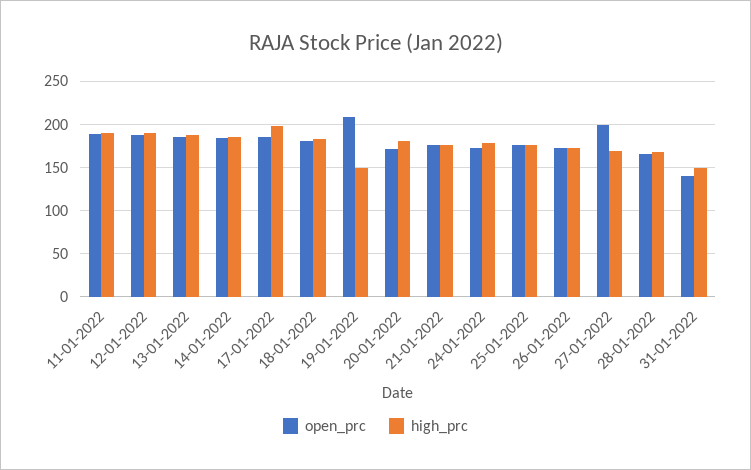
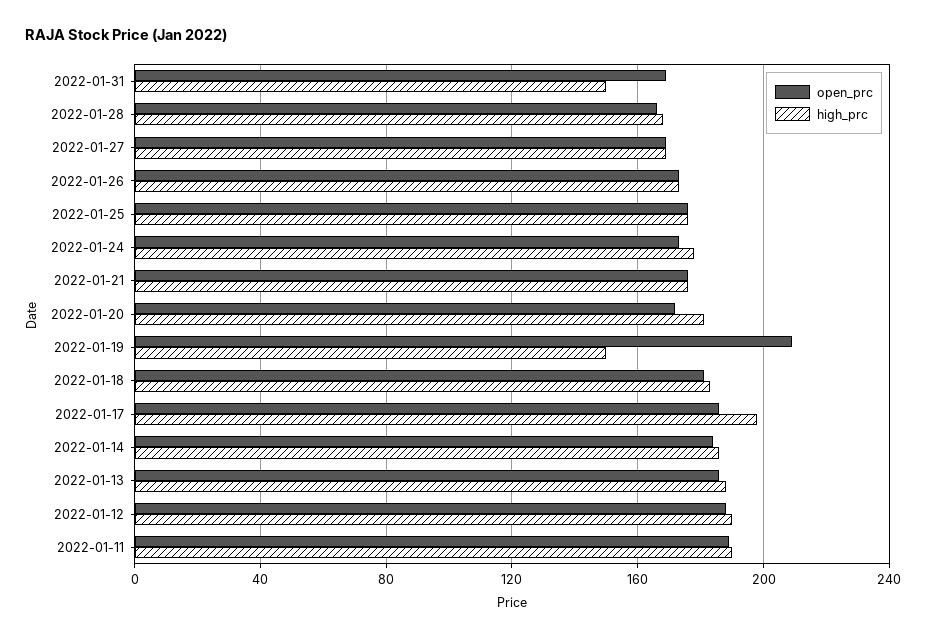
open_prc, 27-01-2022: 200 -> 170
open_prc, 31-01-2022: 140 -> 170

